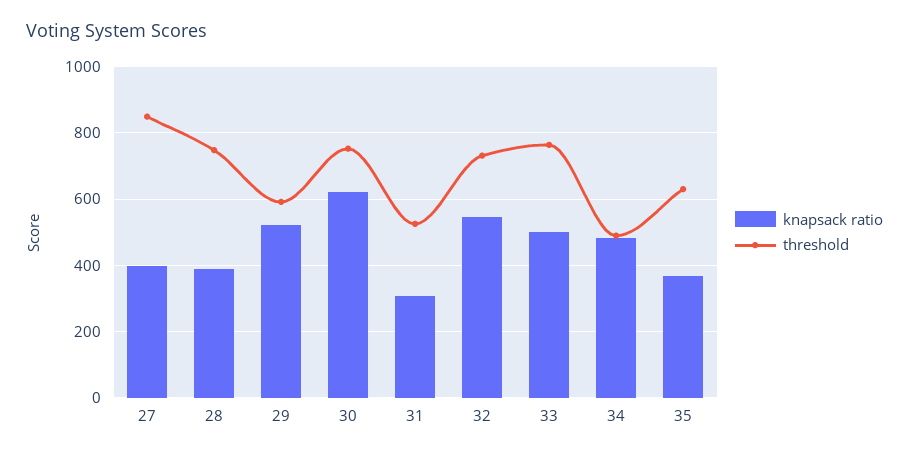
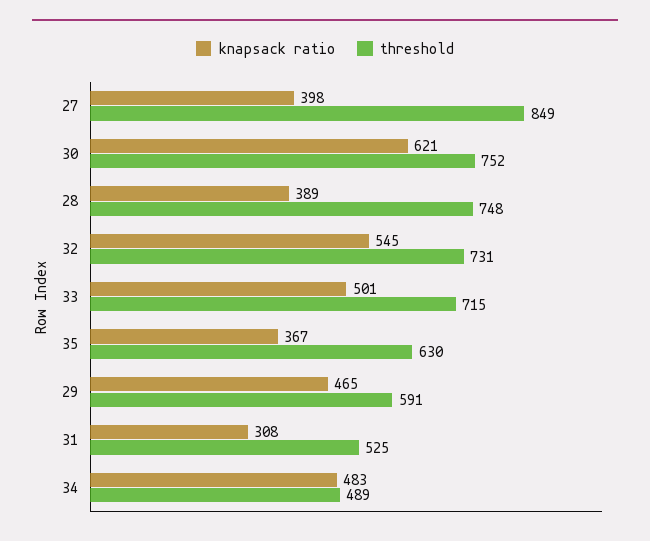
knapsack ratio, 29: 520 -> 465
threshold, 33: 760 -> 715

